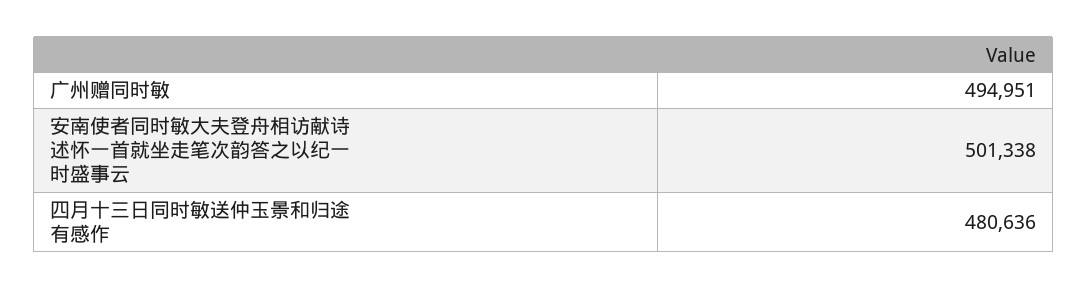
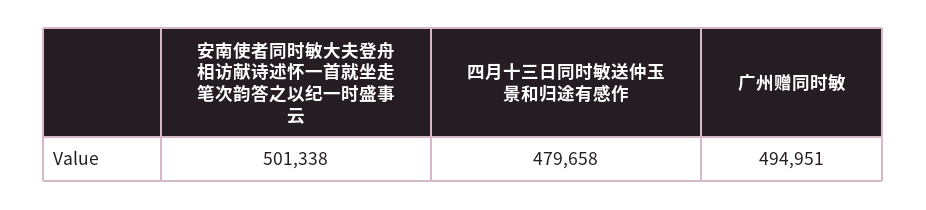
四月十三日同时敏送仲玉景和归途有感作: 480636 -> 479658

